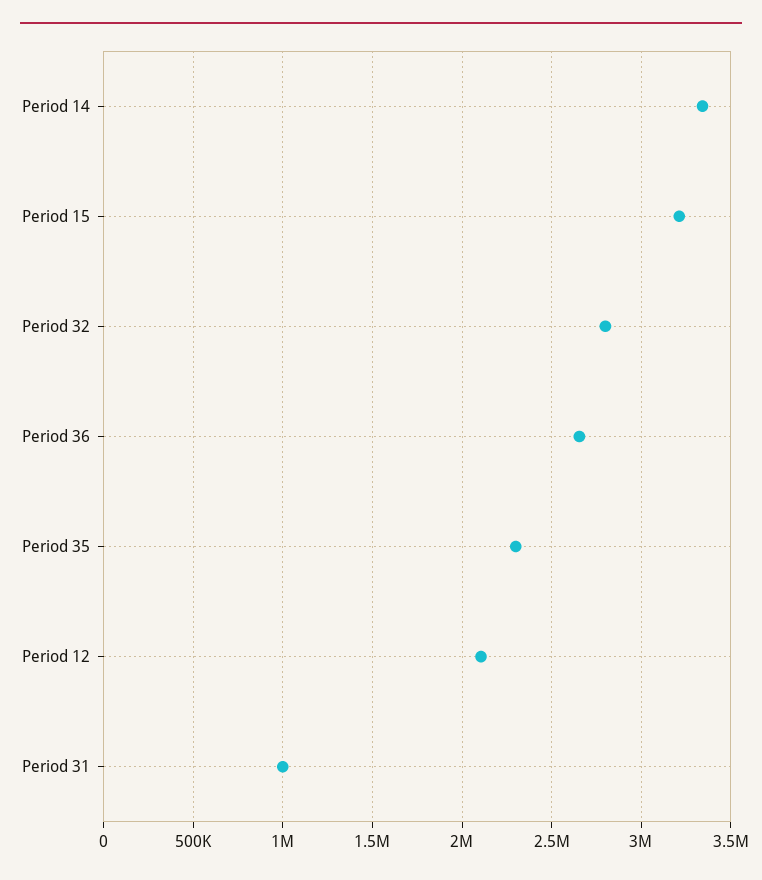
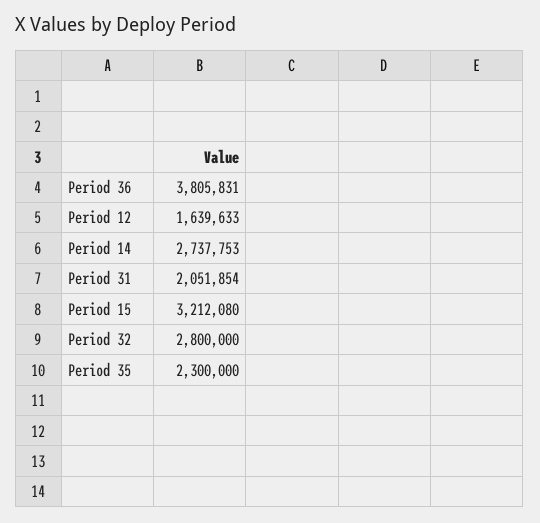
Period 14: 3350000 -> 2737753
Period 36: 2650000 -> 3805831
Period 12: 2100000 -> 1639633
Period 31: 1000000 -> 2051854

